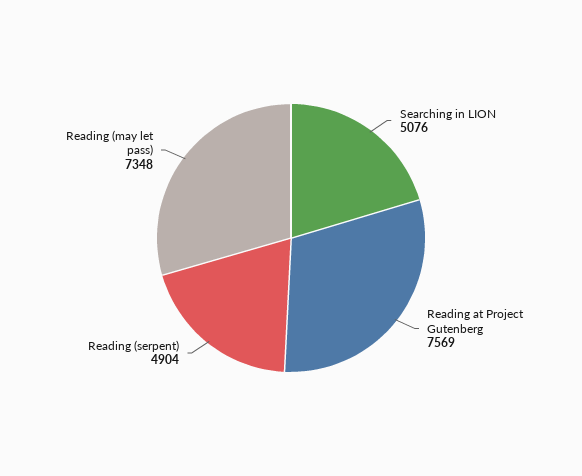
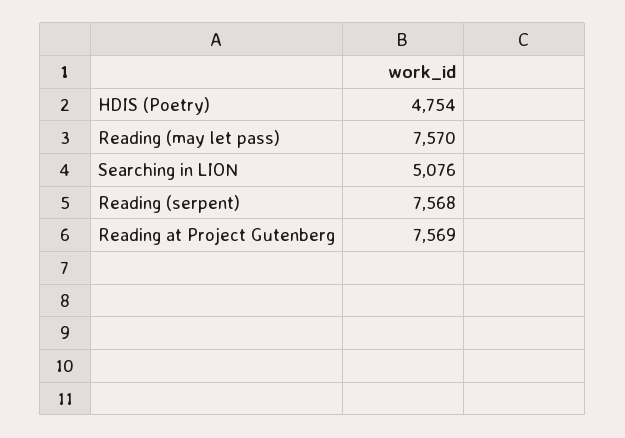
Reading (serpent): 4904 -> 7568
Reading (may let pass): 7348 -> 7570
HDIS (Poetry): none -> 4754

